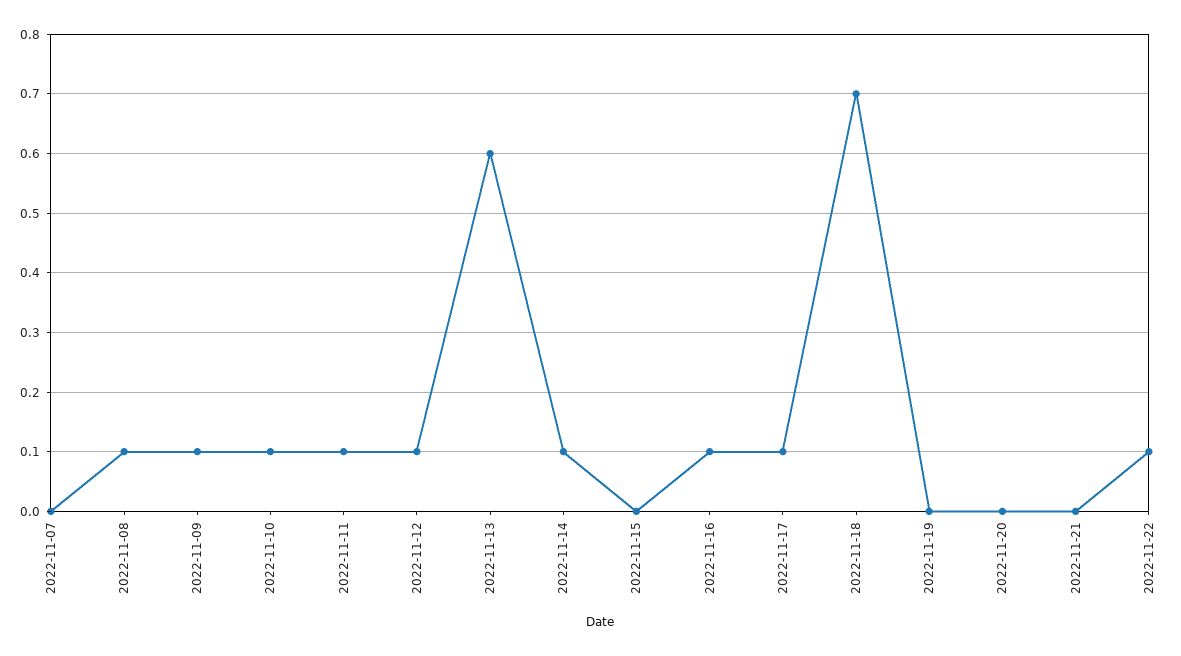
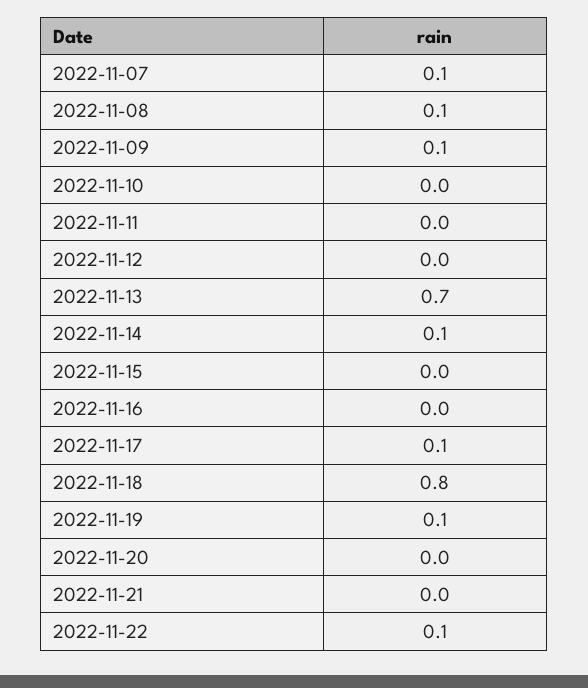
2022-11-07: 0 -> 0.1
2022-11-10: 0.1 -> 0
2022-11-11: 0.1 -> 0
2022-11-12: 0.1 -> 0
2022-11-13: 0.6 -> 0.7
2022-11-16: 0.1 -> 0
2022-11-18: 0.7 -> 0.8
2022-11-19: 0 -> 0.1

